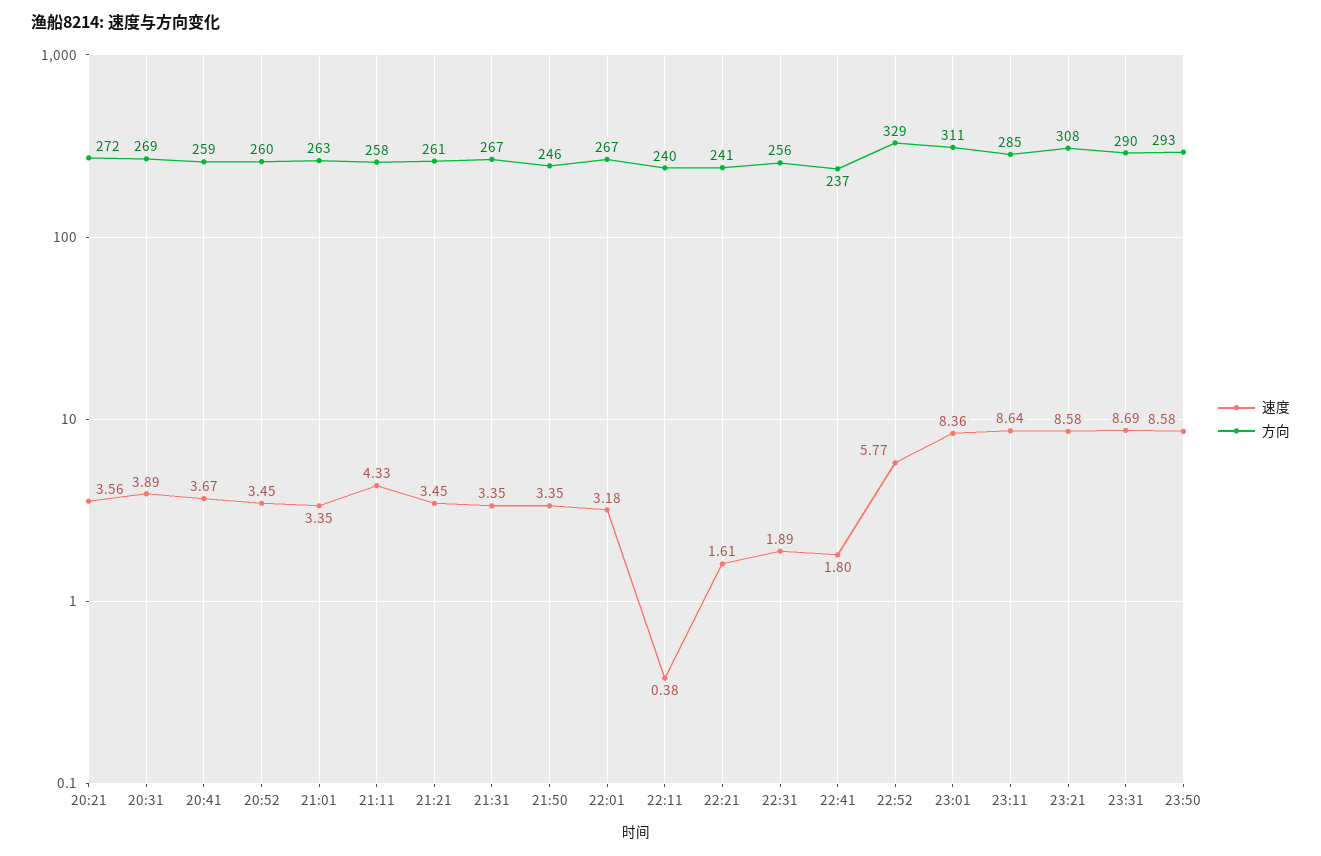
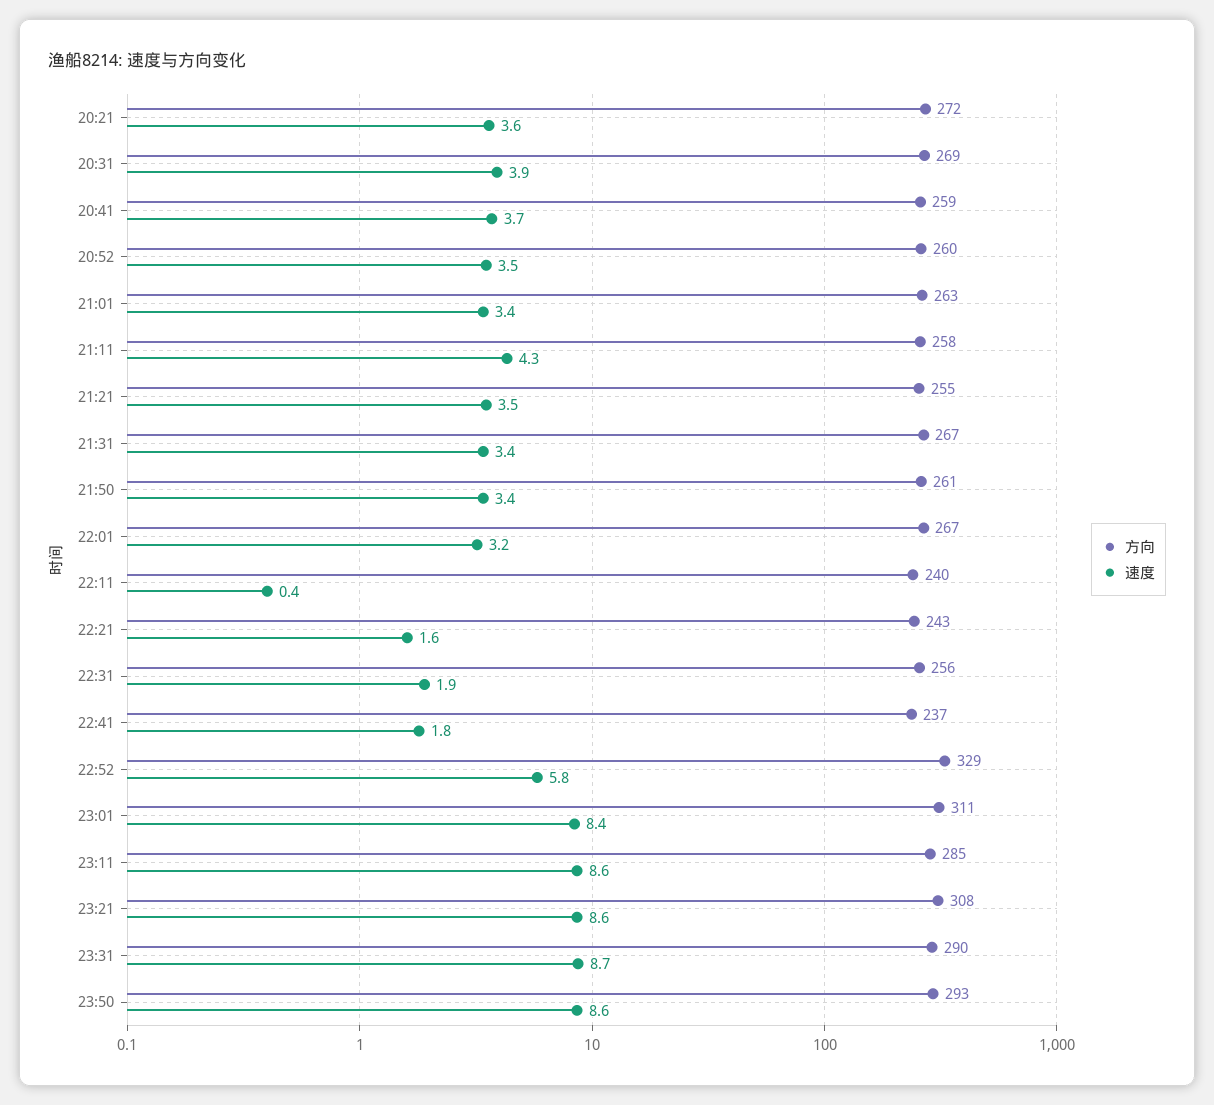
方向, 21:21: 261 -> 255
方向, 21:50: 246 -> 261
方向, 22:21: 241 -> 243

